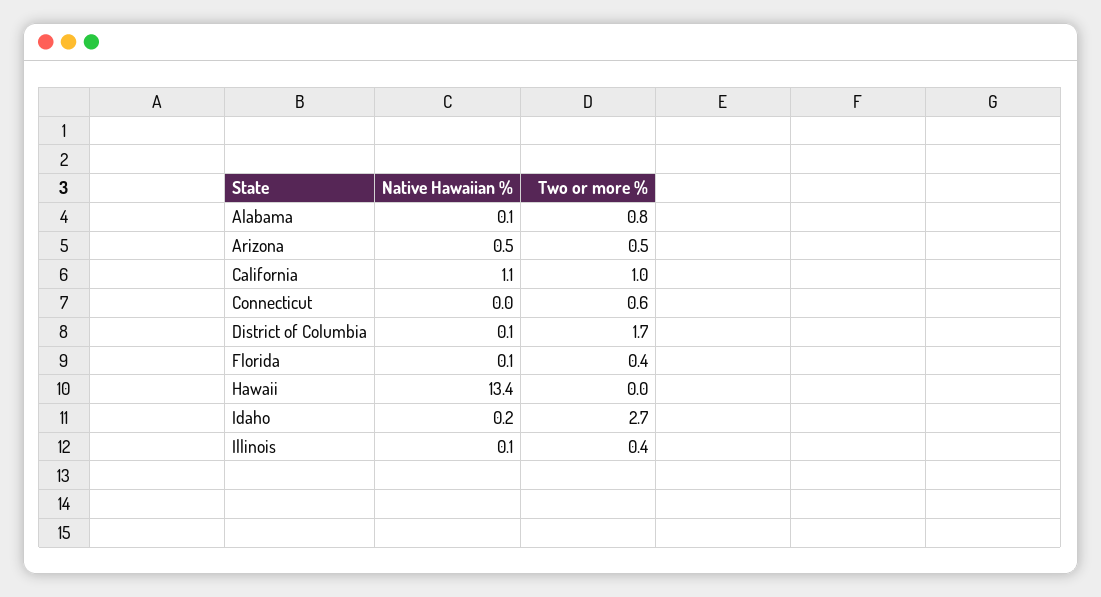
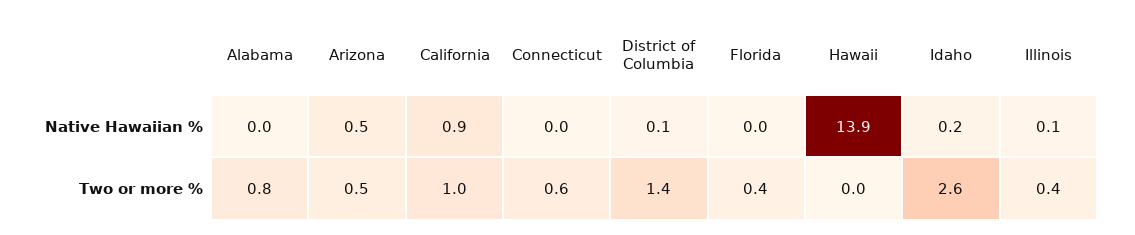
Native Hawaiian %, Alabama: 0.1 -> 0
Native Hawaiian %, California: 1.1 -> 0.9
Two or more %, District of Columbia: 1.7 -> 1.4
Native Hawaiian %, Florida: 0.1 -> 0
Native Hawaiian %, Hawaii: 13.4 -> 13.9
Two or more %, Idaho: 2.7 -> 2.6

